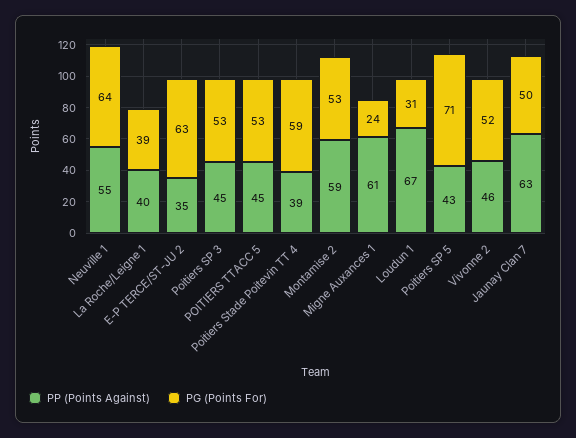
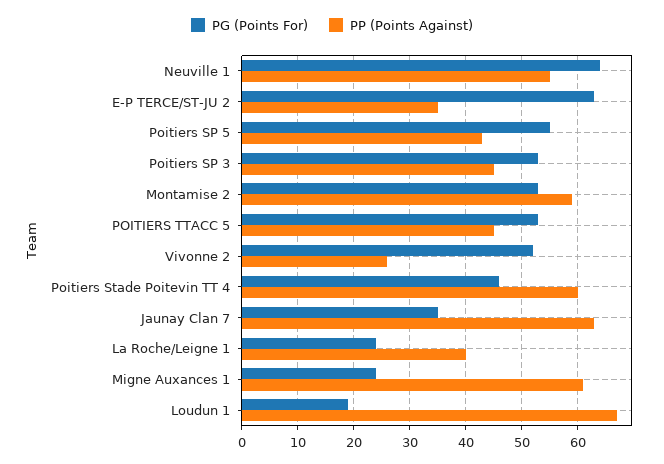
PG (Points For), La Roche/Leigne 1: 39 -> 25
PP (Points Against), Poitiers Stade Poitevin TT 4: 39 -> 60
PG (Points For), Poitiers Stade Poitevin TT 4: 59 -> 45
PG (Points For), Loudun 1: 31 -> 20
PG (Points For), Poitiers SP 5: 71 -> 55
PP (Points Against), Vivonne 2: 46 -> 25
PG (Points For), Jaunay Clan 7: 50 -> 35

